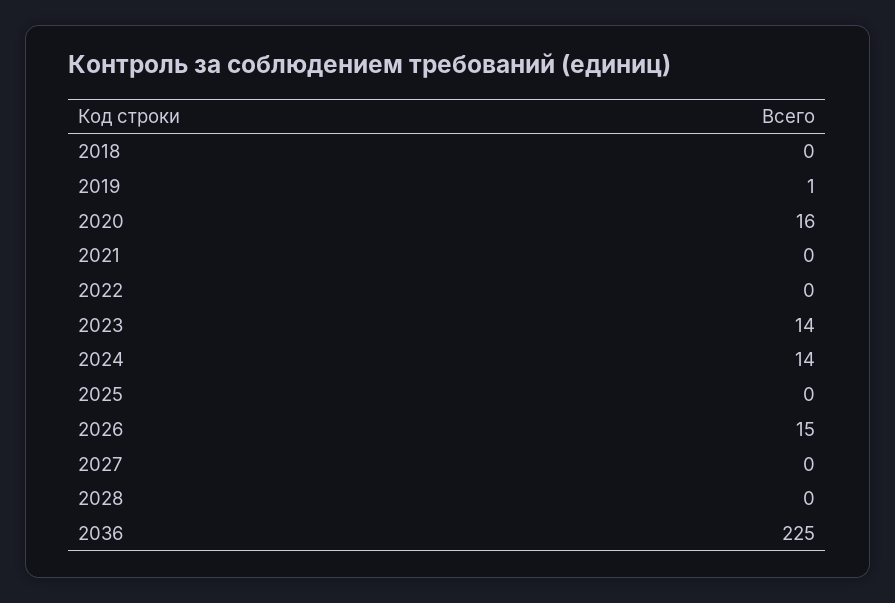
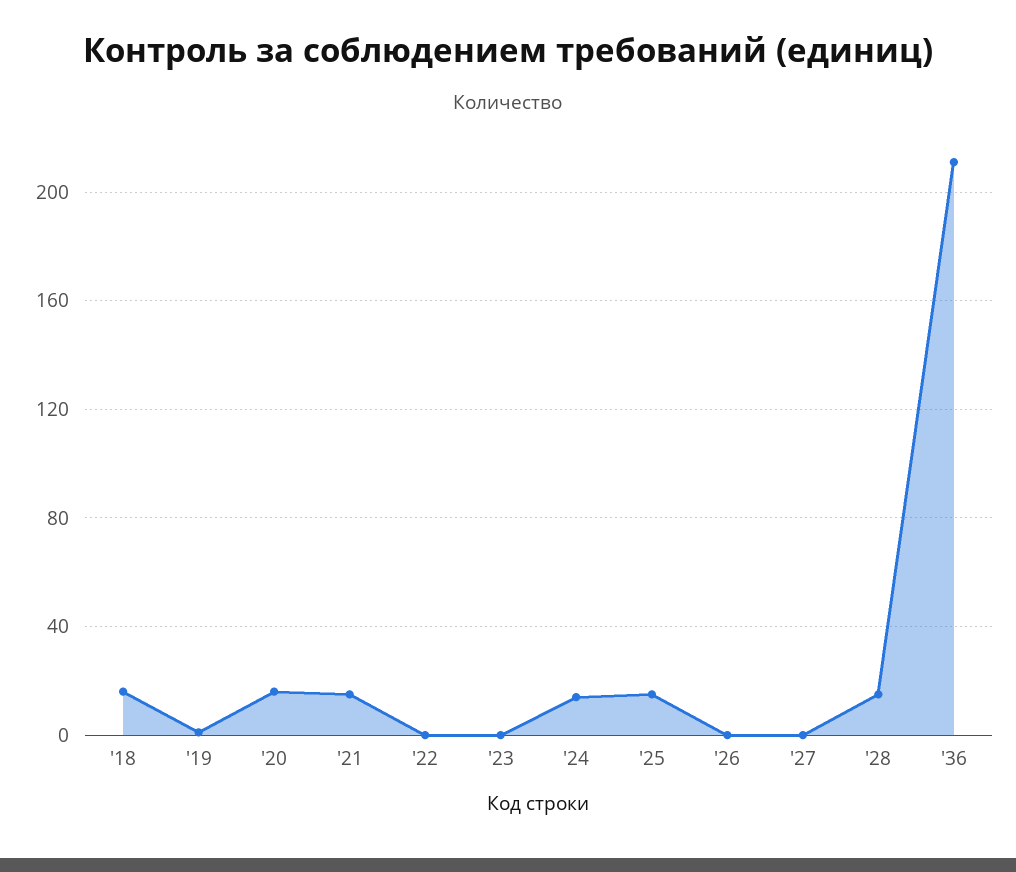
2018: 0 -> 15
2021: 0 -> 15
2023: 14 -> 0
2025: 0 -> 15
2026: 15 -> 0
2028: 0 -> 15
2036: 225 -> 210

